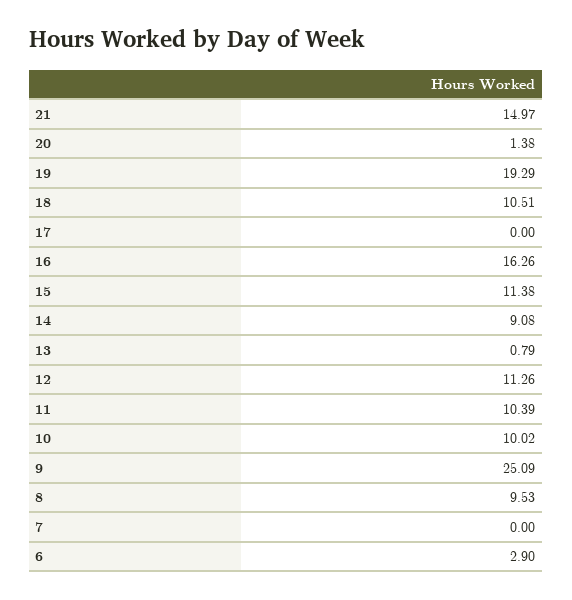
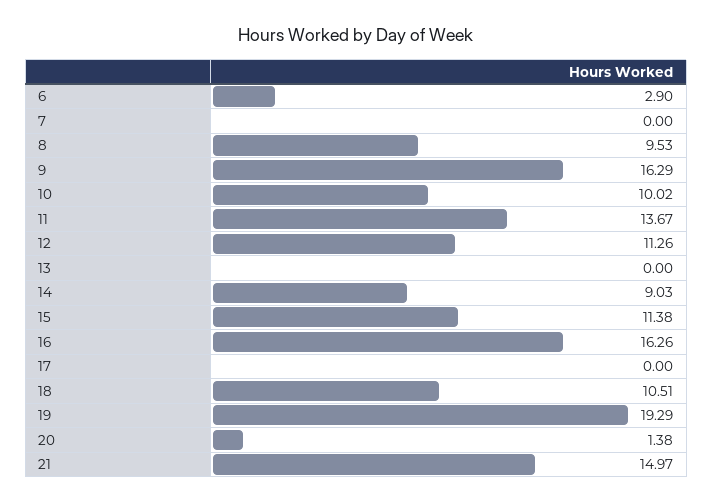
14: 9.08 -> 9.03
13: 0.79 -> 0
11: 10.39 -> 13.67
9: 25.09 -> 16.29

